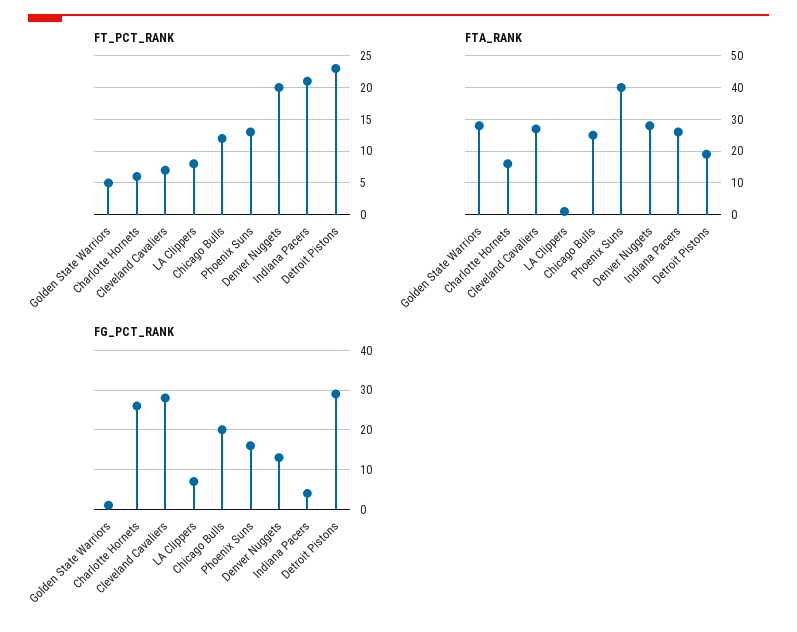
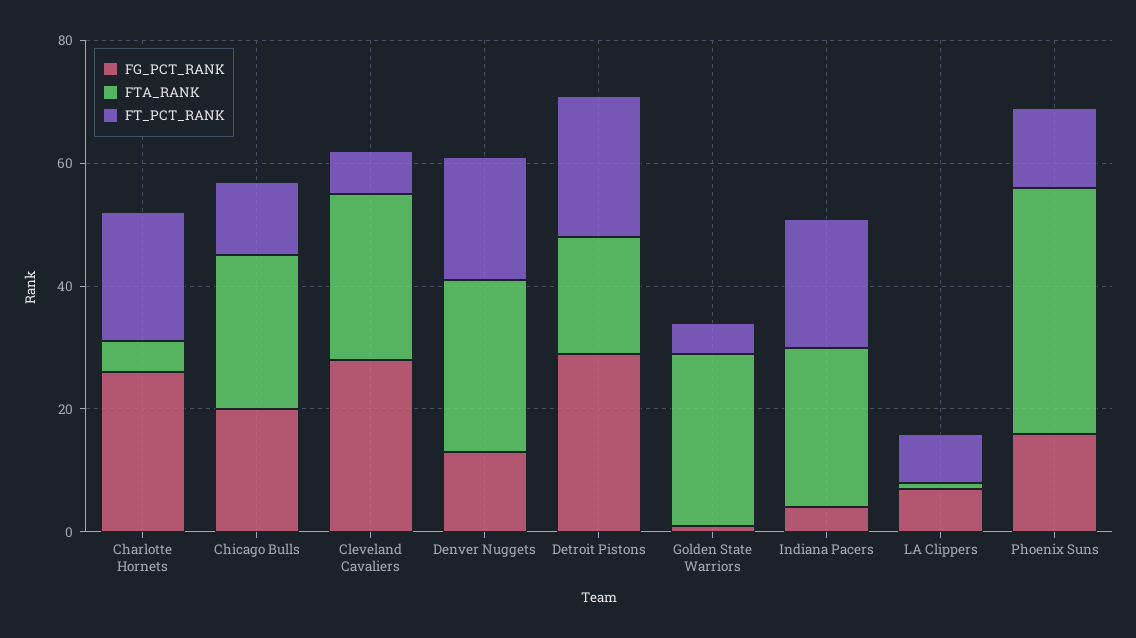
FT_PCT_RANK, Charlotte Hornets: 6 -> 20
FTA_RANK, Charlotte Hornets: 15 -> 5

